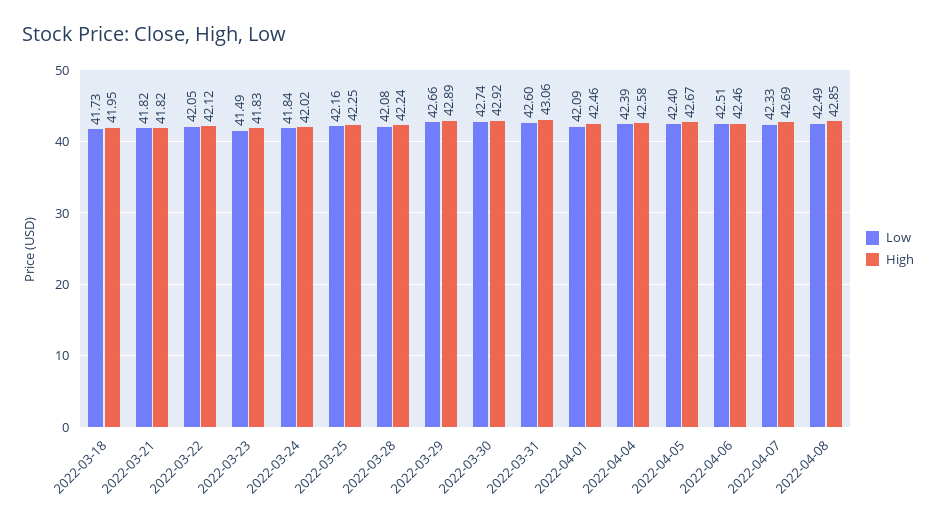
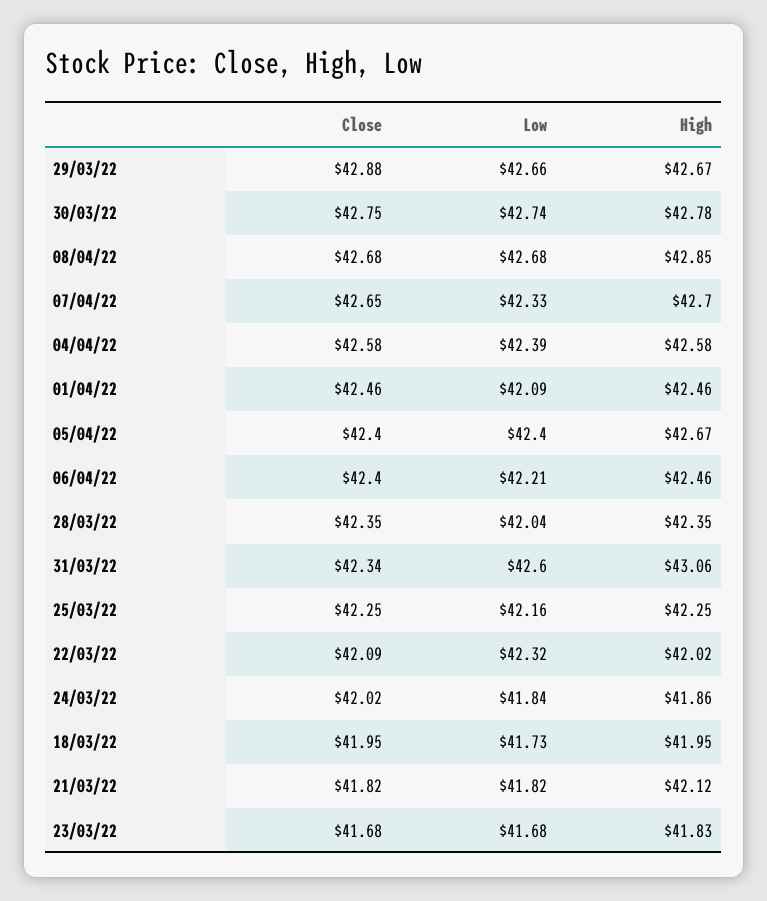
High, 2022-03-21: 41.82 -> 42.12
Low, 2022-03-22: 42.05 -> 42.32
High, 2022-03-22: 42.12 -> 42.02
Low, 2022-03-23: 41.49 -> 41.68
High, 2022-03-24: 42.02 -> 41.86
Low, 2022-03-28: 42.08 -> 42.04
High, 2022-03-28: 42.24 -> 42.35
High, 2022-03-29: 42.89 -> 42.67
High, 2022-03-30: 42.92 -> 42.78
Low, 2022-04-06: 42.51 -> 42.21
High, 2022-04-07: 42.69 -> 42.7
Low, 2022-04-08: 42.49 -> 42.68
Close, 2022-03-29: none -> 42.88
Close, 2022-03-30: none -> 42.75
Close, 2022-04-08: none -> 42.68
Close, 2022-04-07: none -> 42.65
Close, 2022-04-04: none -> 42.58
Close, 2022-04-01: none -> 42.46
Close, 2022-04-05: none -> 42.4
Close, 2022-04-06: none -> 42.4
Close, 2022-03-28: none -> 42.35
Close, 2022-03-31: none -> 42.34
Close, 2022-03-25: none -> 42.25
Close, 2022-03-22: none -> 42.09
Close, 2022-03-24: none -> 42.02
Close, 2022-03-18: none -> 41.95
Close, 2022-03-21: none -> 41.82
Close, 2022-03-23: none -> 41.68

